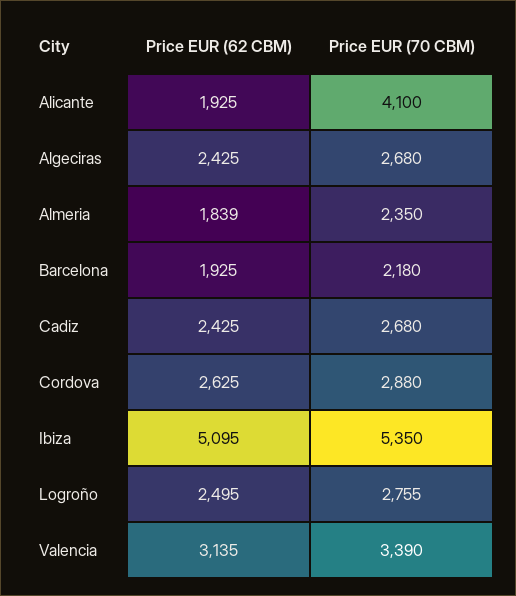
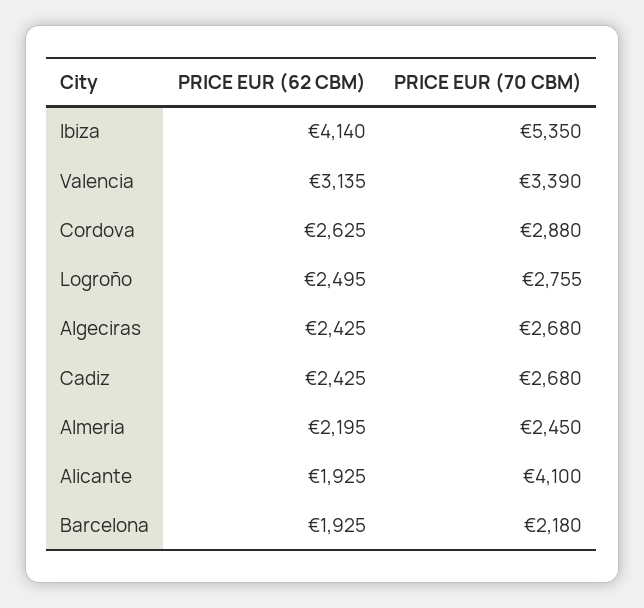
Price EUR (62 CBM), Almeria: 1839 -> 2195
Price EUR (70 CBM), Almeria: 2350 -> 2450
Price EUR (62 CBM), Ibiza: 5095 -> 4140

